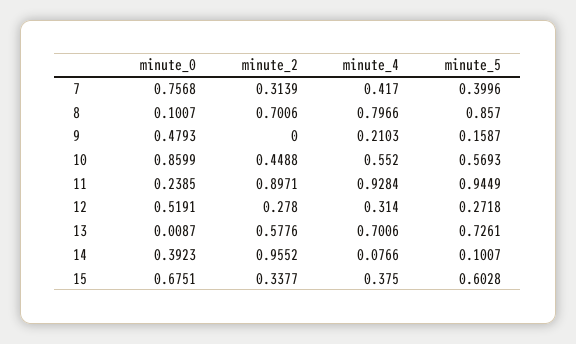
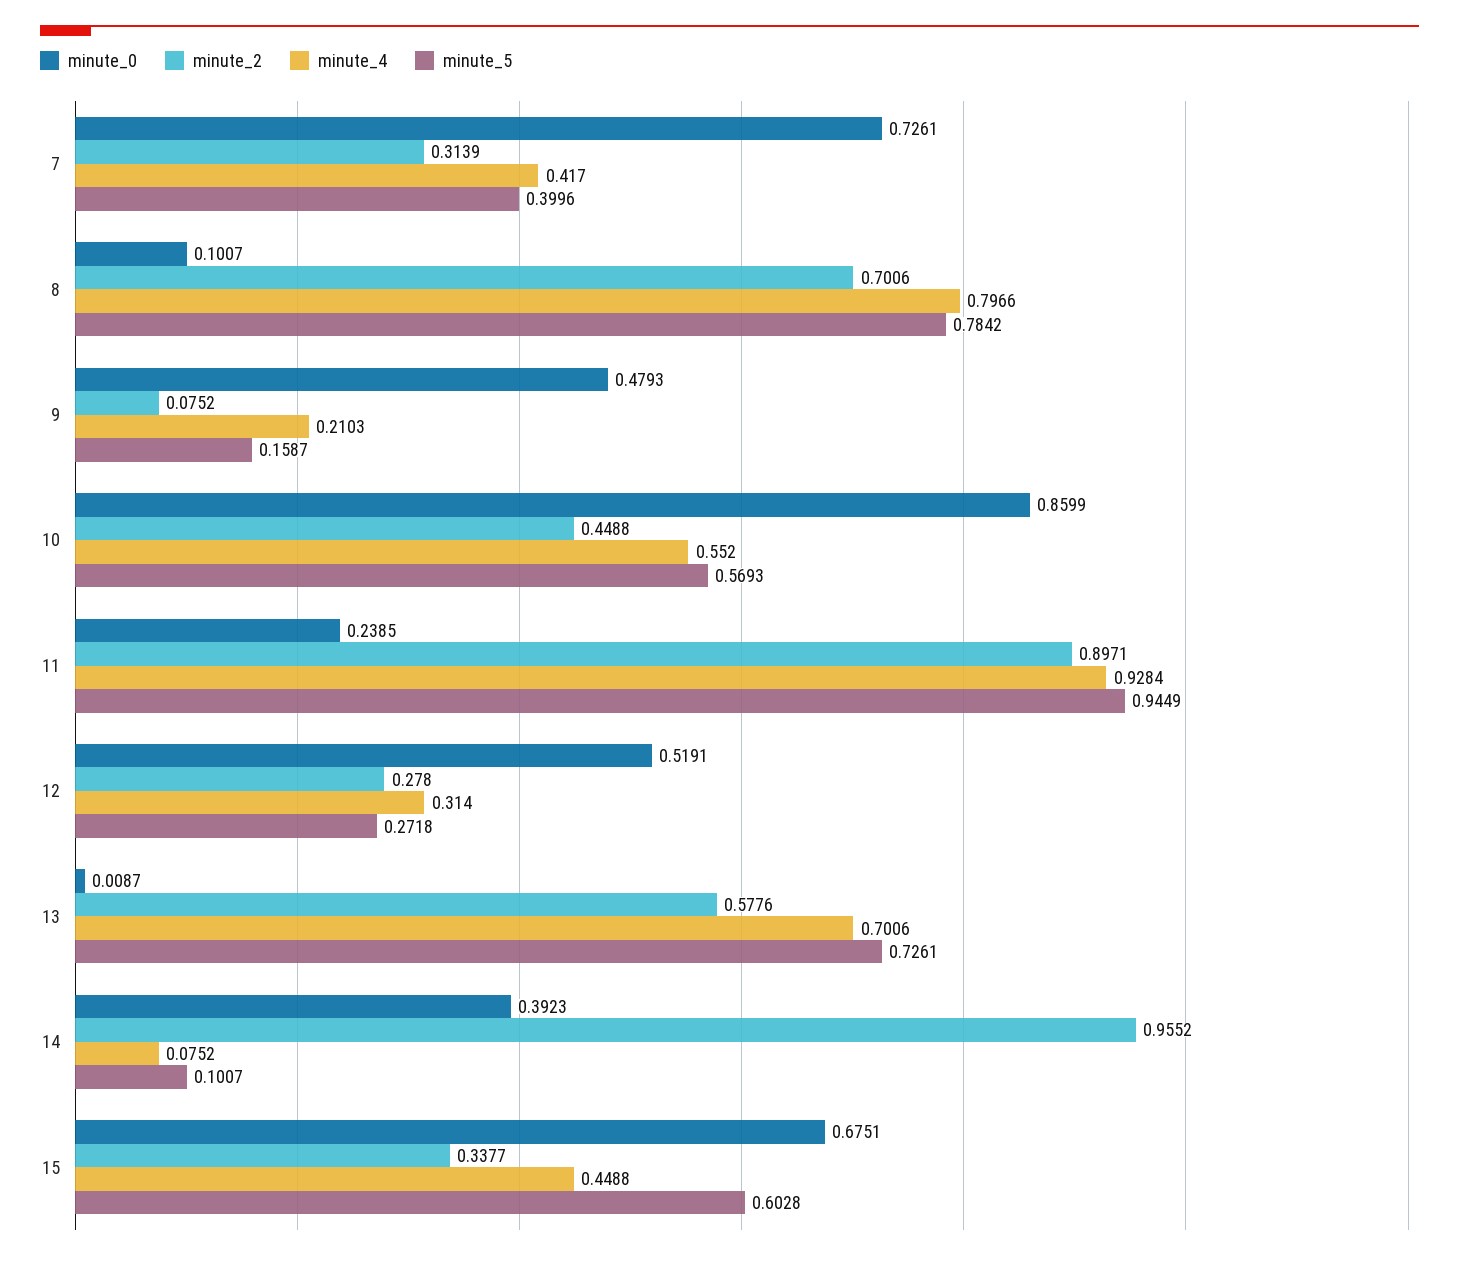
minute_0, 7: 0.7568 -> 0.7261
minute_5, 8: 0.857 -> 0.7842
minute_2, 9: 0 -> 0.0752
minute_4, 14: 0.0766 -> 0.0752
minute_4, 15: 0.375 -> 0.4488

